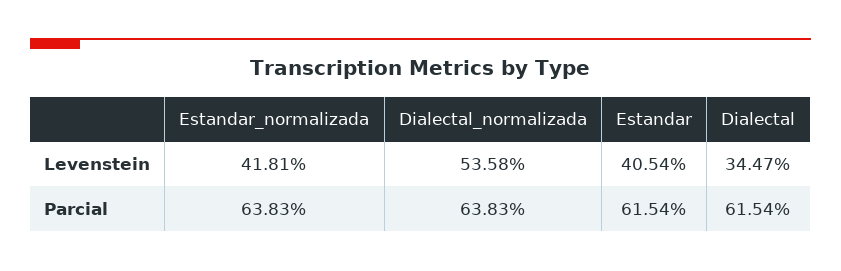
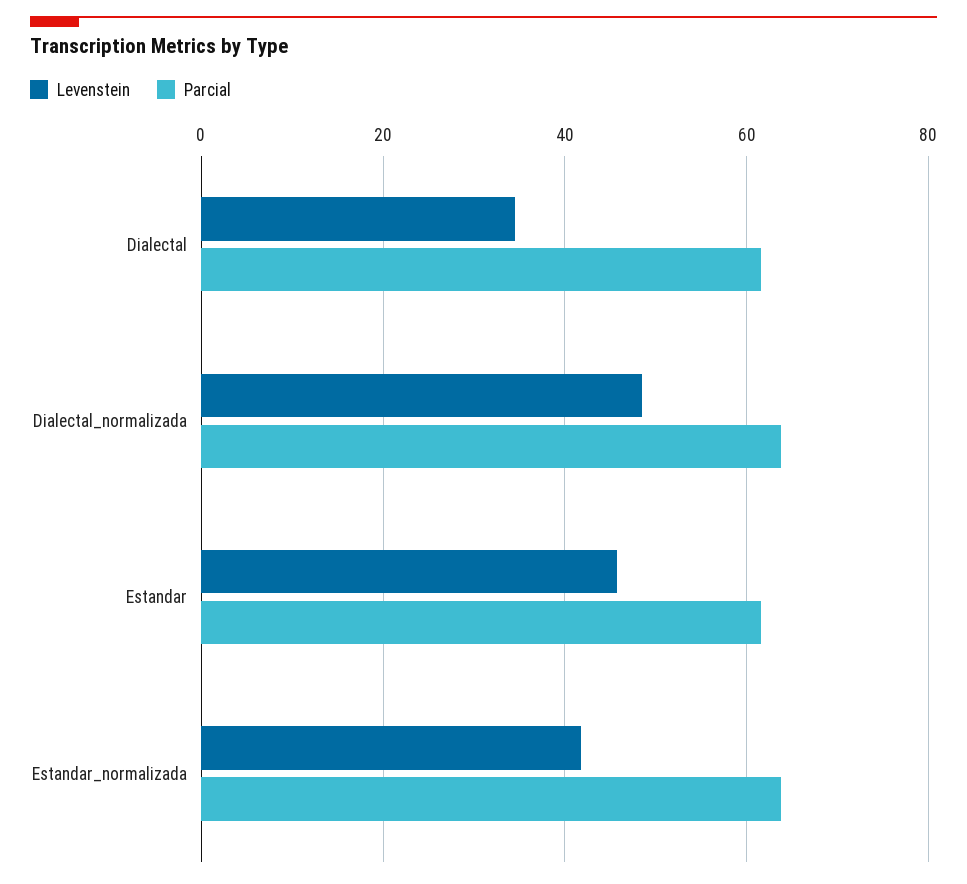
Levenstein, Dialectal_normalizada: 53.58 -> 48
Levenstein, Estandar: 40.54 -> 46

